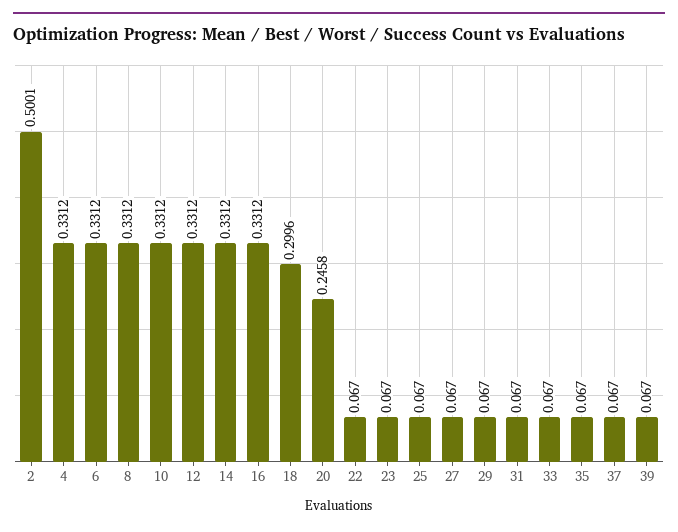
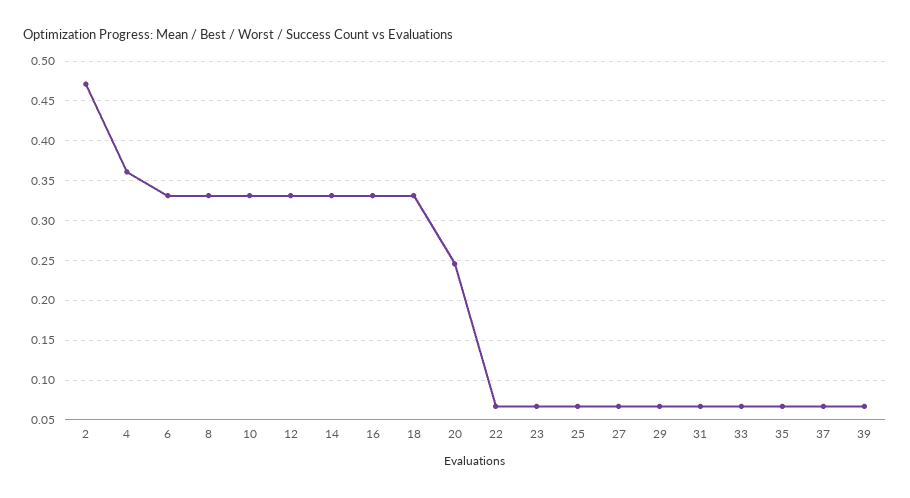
2: 0.5001 -> 0.47
4: 0.3312 -> 0.36
18: 0.2996 -> 0.33

